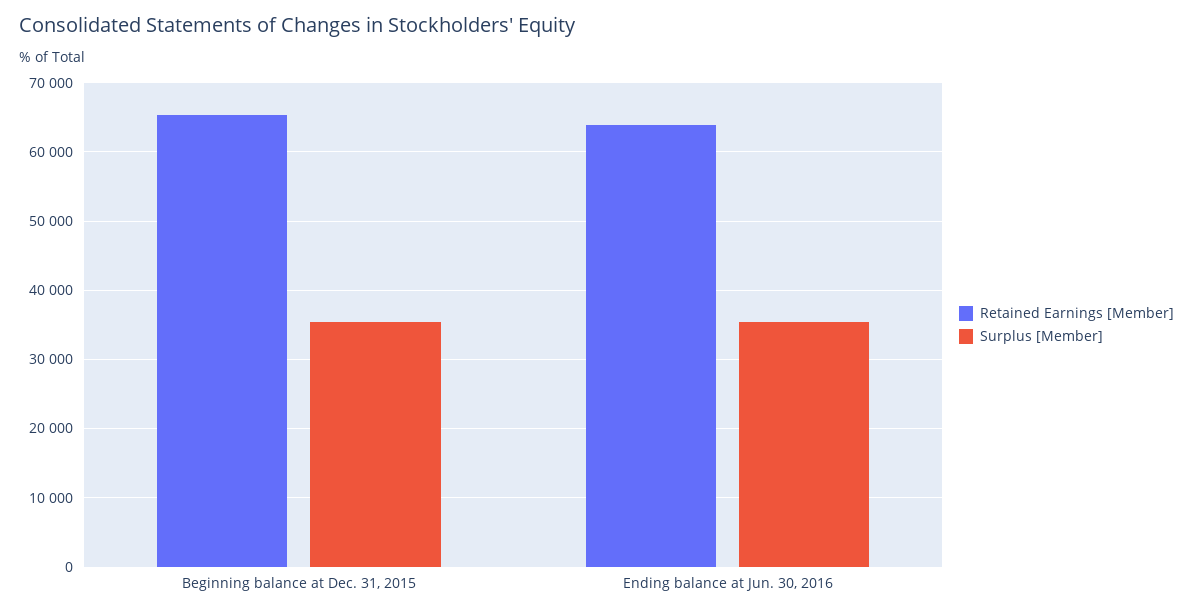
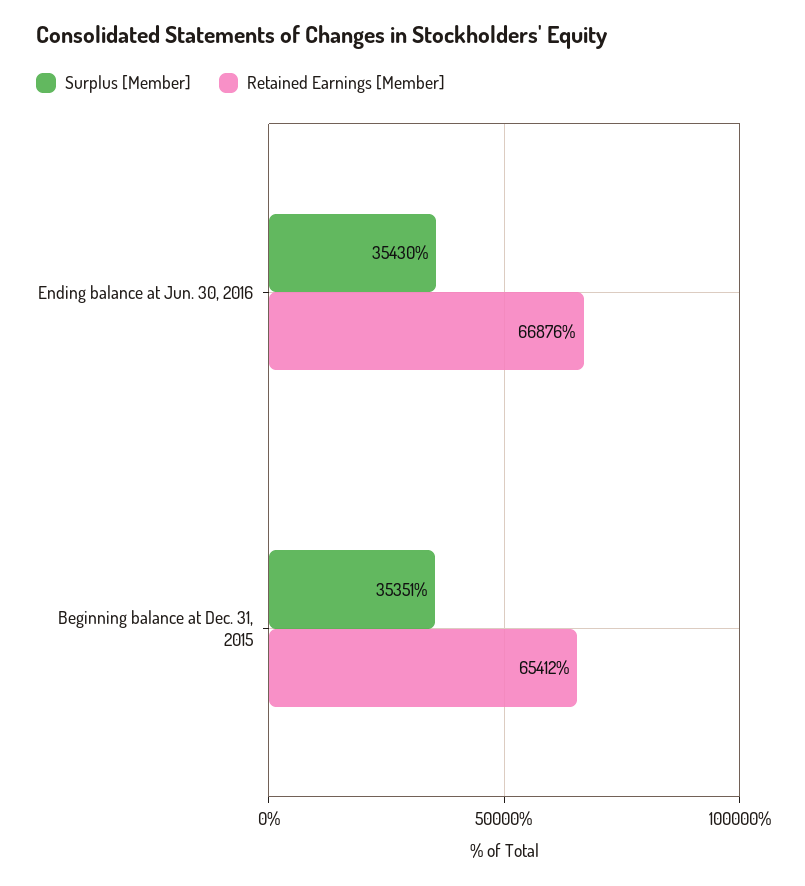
Retained Earnings [Member], Ending balance at Jun. 30, 2016: 64000 -> 66876

